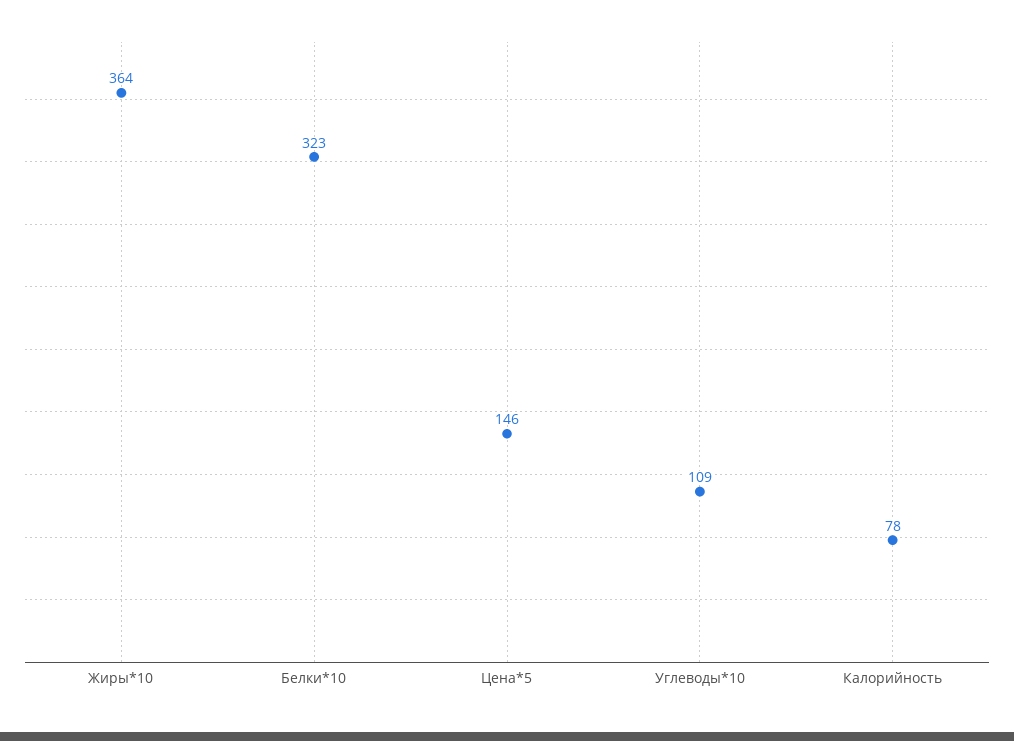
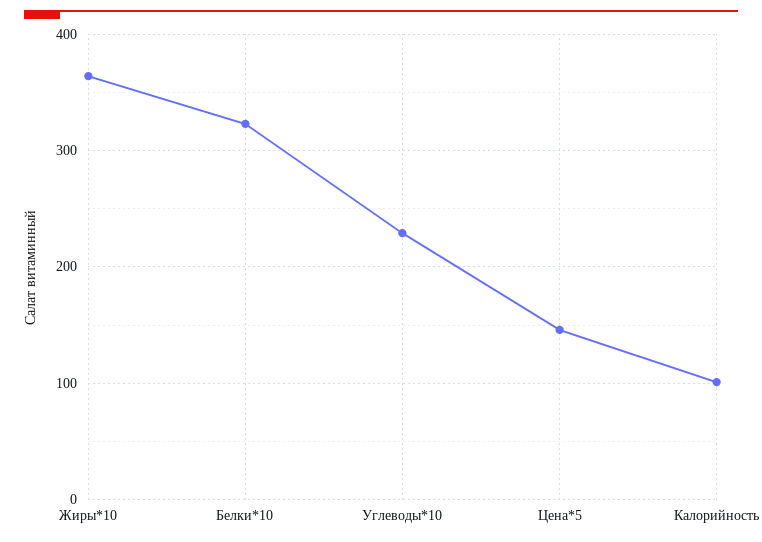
Углеводы*10: 109 -> 230
Калорийность: 78 -> 100

